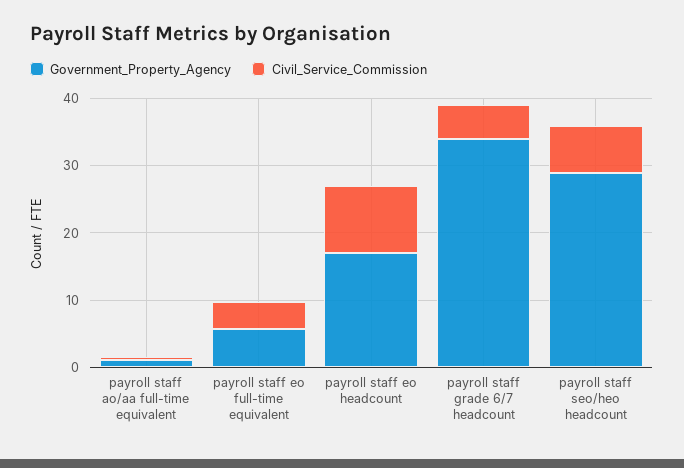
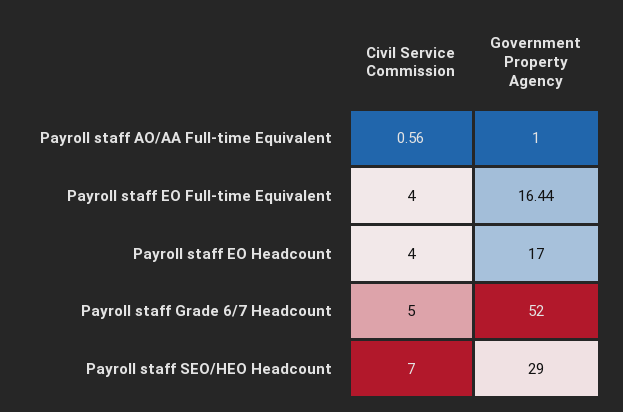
Government_Property_Agency, payroll staff eo full-time equivalent: 6 -> 16.44
Civil_Service_Commission, payroll staff eo headcount: 10 -> 4
Government_Property_Agency, payroll staff grade 6/7 headcount: 34 -> 52

